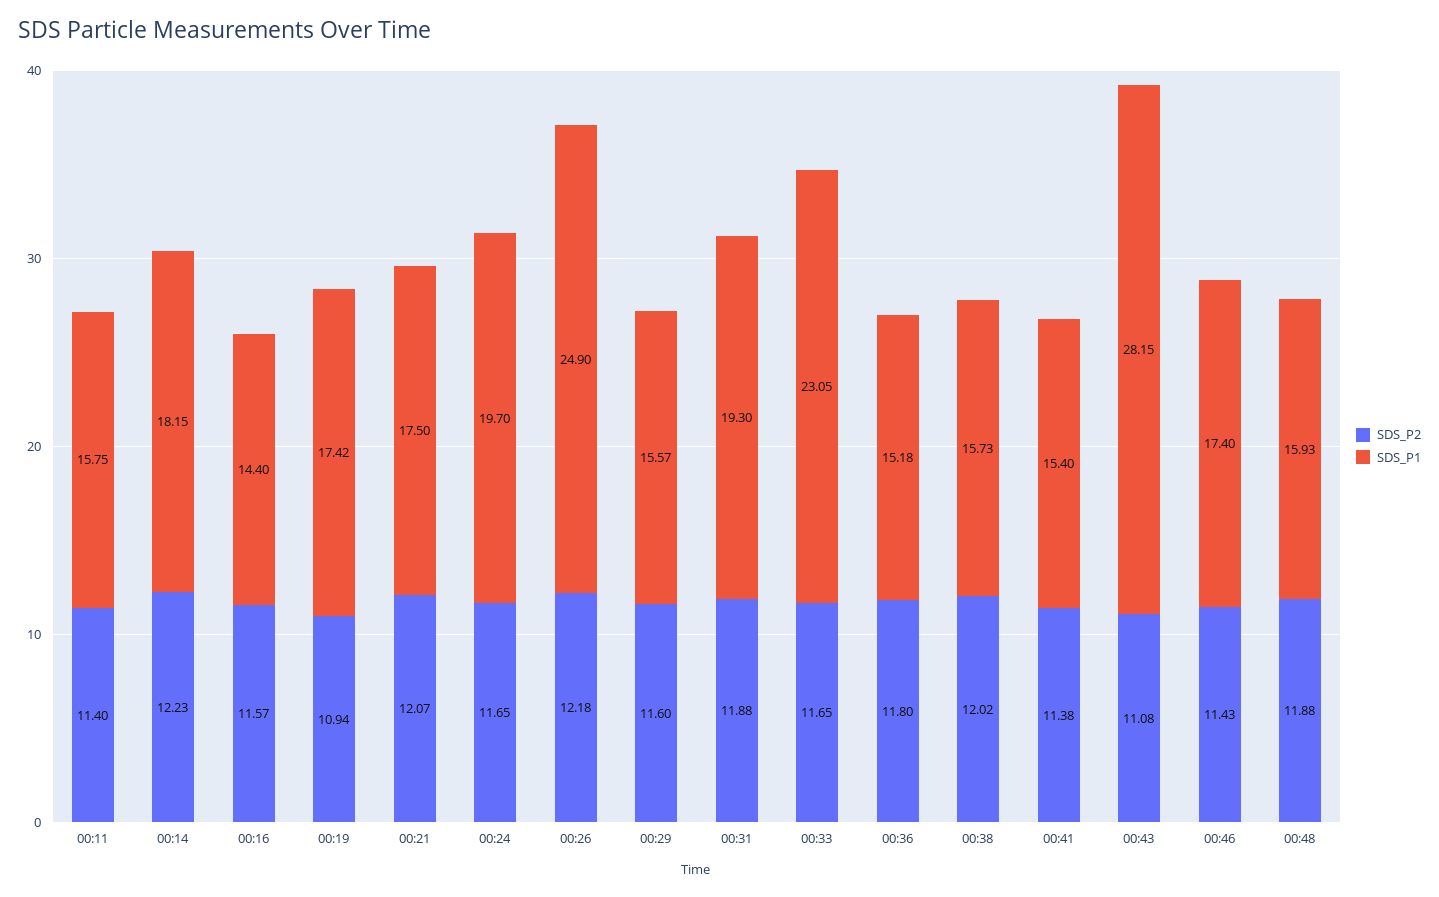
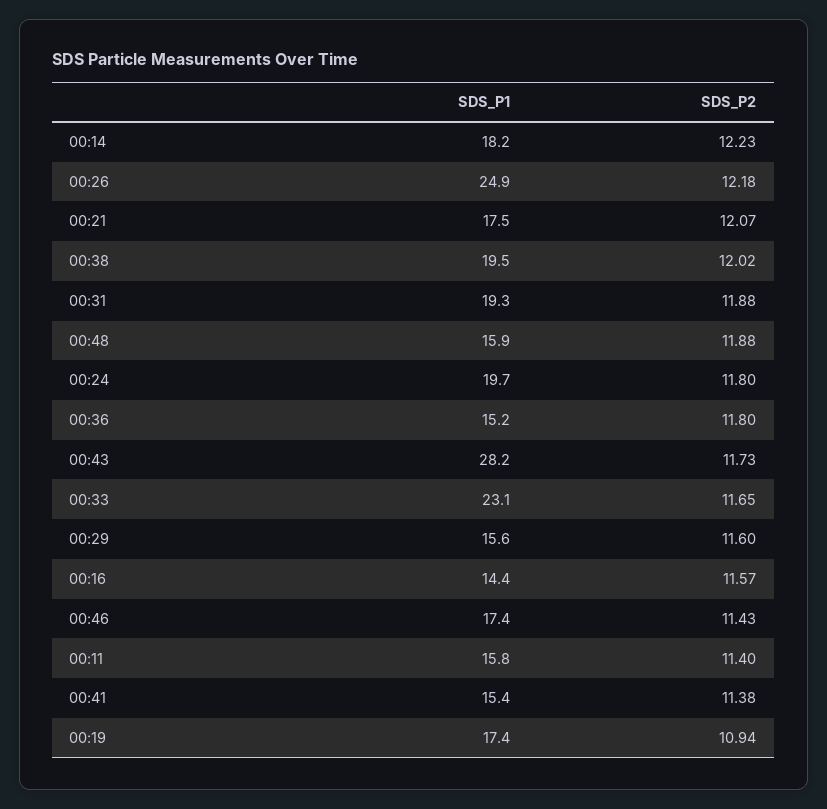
SDS_P2, 00:24: 11.65 -> 11.8
SDS_P1, 00:38: 15.73 -> 19.5
SDS_P2, 00:43: 11.08 -> 11.73

